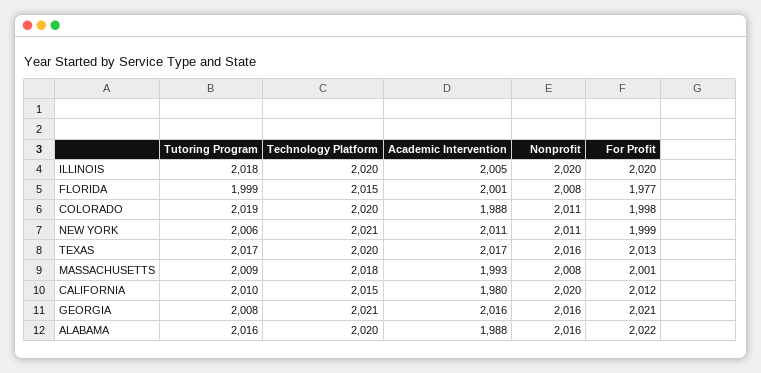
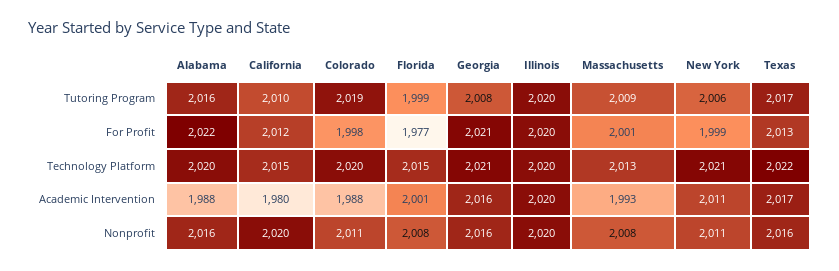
Tutoring Program, ILLINOIS: 2018 -> 2020
Academic Intervention, ILLINOIS: 2005 -> 2020
Technology Platform, TEXAS: 2020 -> 2022
Technology Platform, MASSACHUSETTS: 2018 -> 2013

